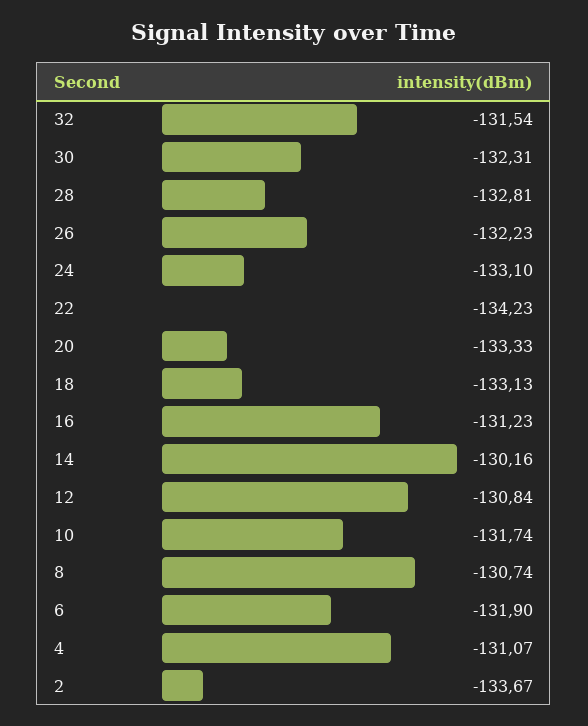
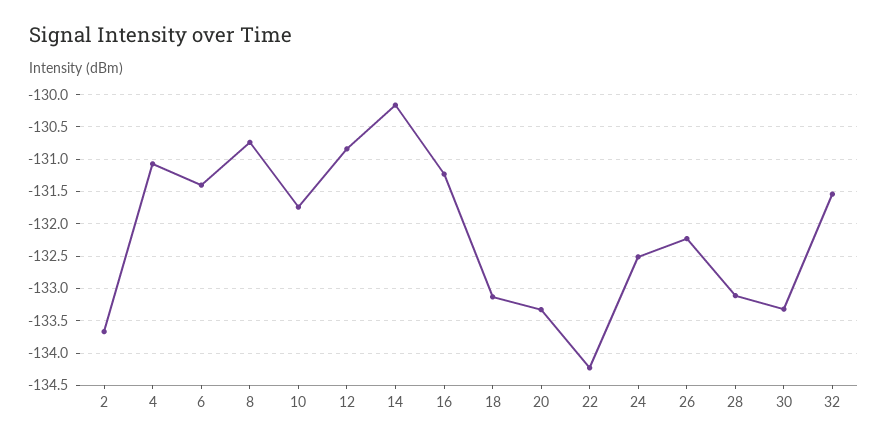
30: -132.31 -> -133.3
28: -132.81 -> -133.1
24: -133.1 -> -132.5
6: -131.9 -> -131.4

